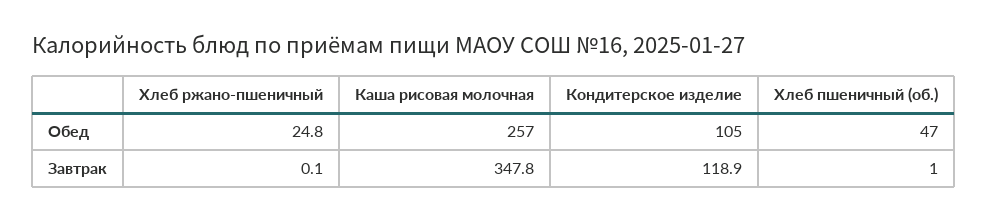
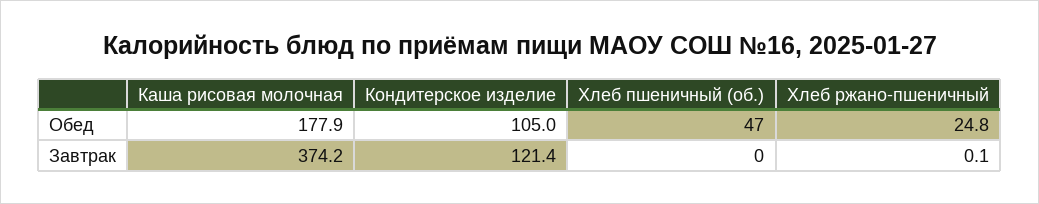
Каша рисовая молочная, Обед: 257 -> 177.9
Каша рисовая молочная, Завтрак: 347.8 -> 374.2
Кондитерское изделие, Завтрак: 118.9 -> 121.4
Хлеб пшеничный (об.), Завтрак: 1 -> 0

